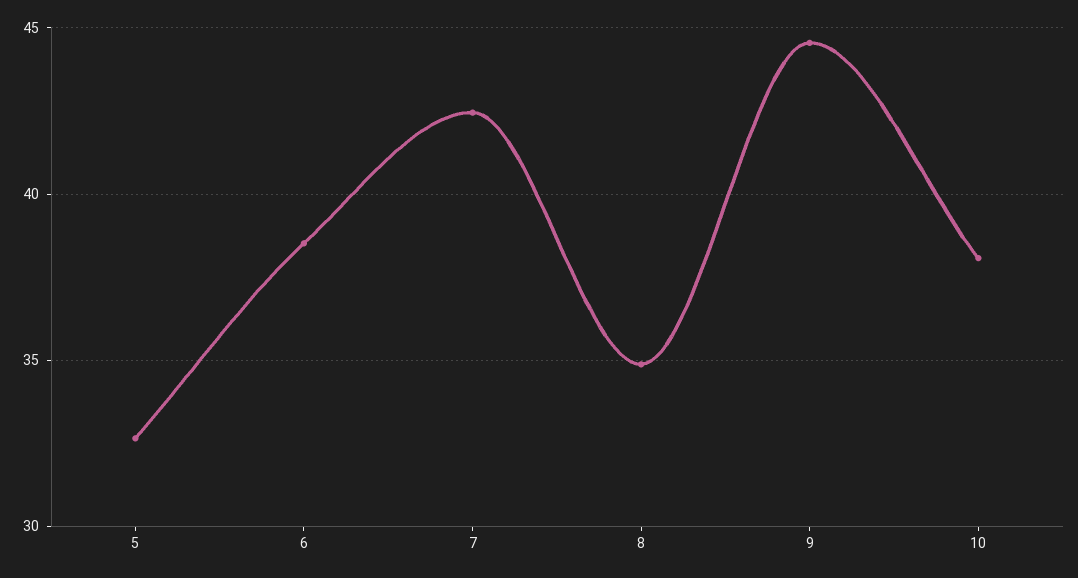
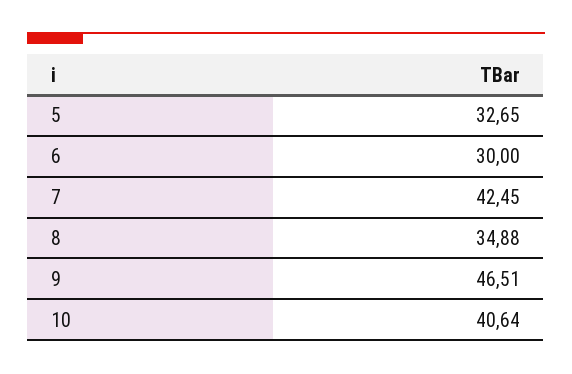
6: 38.5 -> 30
9: 44.5 -> 46.51
10: 38 -> 40.64

